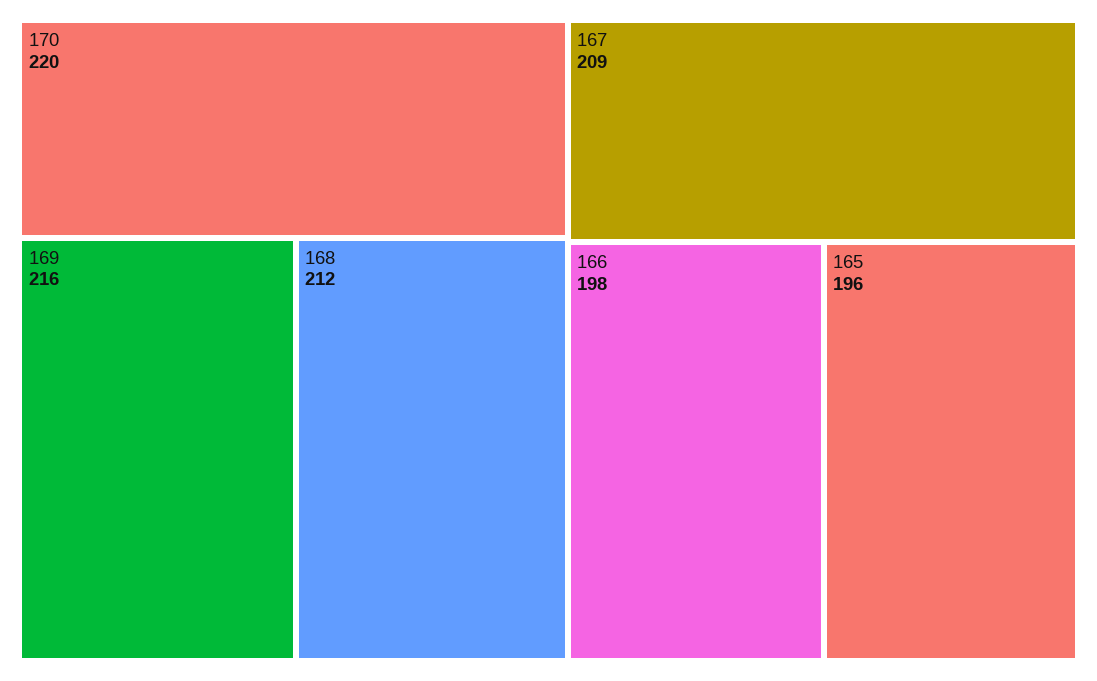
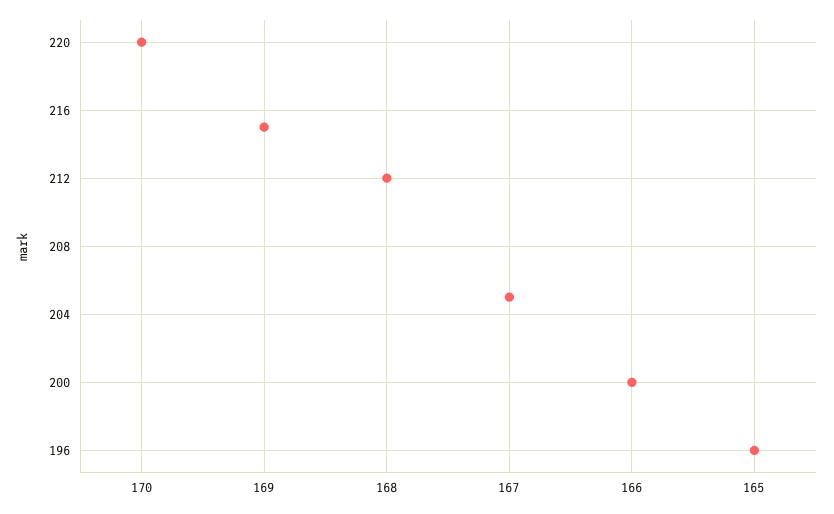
169: 216 -> 215
167: 209 -> 205
166: 198 -> 200

